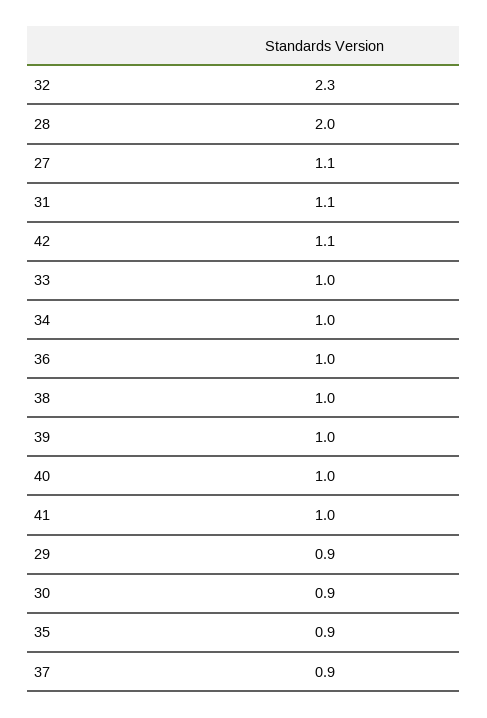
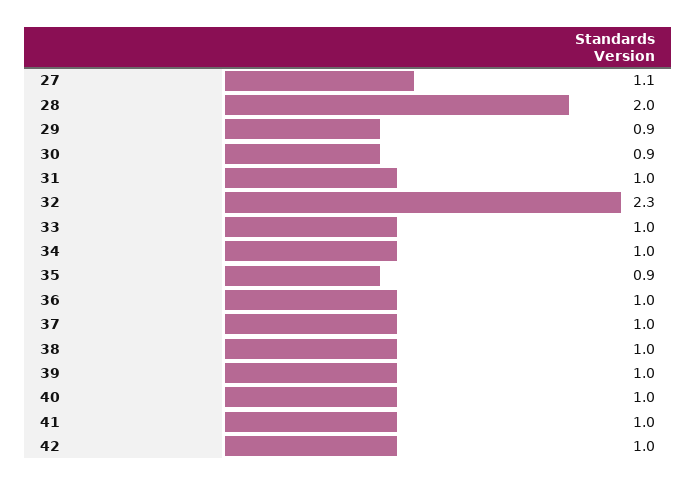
31: 1.1 -> 1
42: 1.1 -> 1
37: 0.9 -> 1

